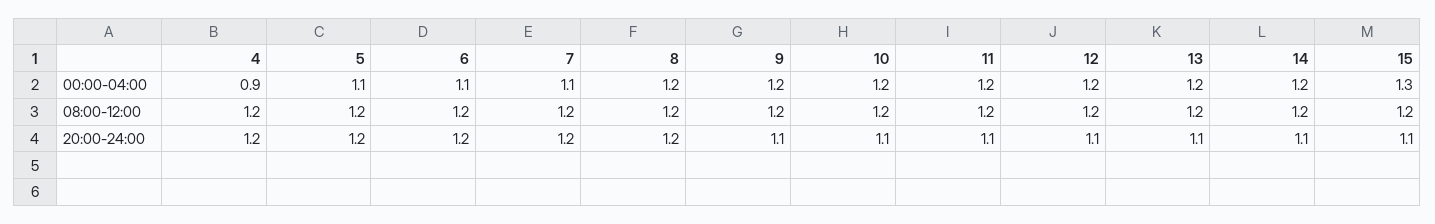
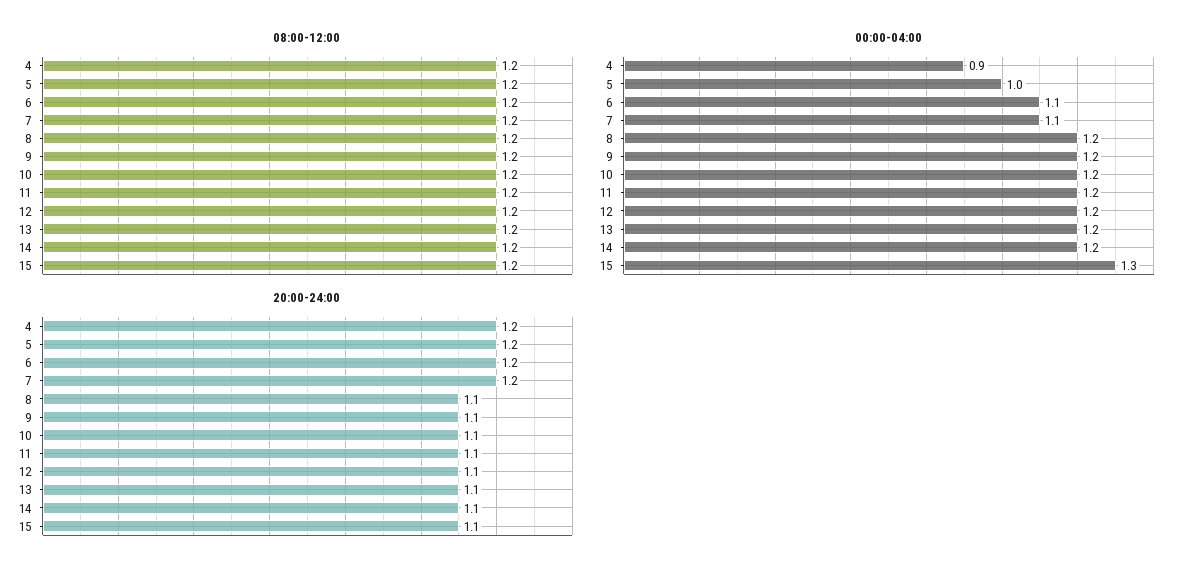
00:00-04:00, 5: 1.1 -> 1
20:00-24:00, 8: 1.2 -> 1.1

